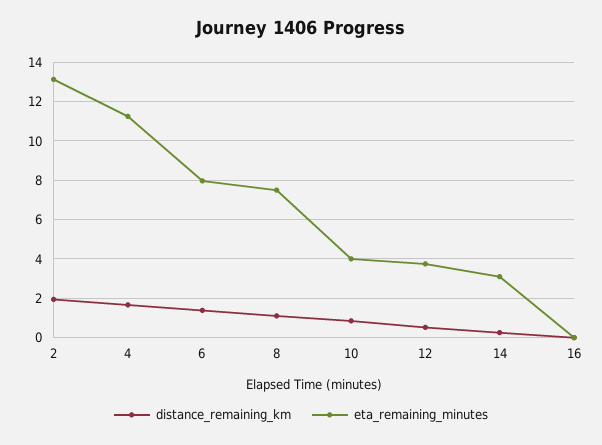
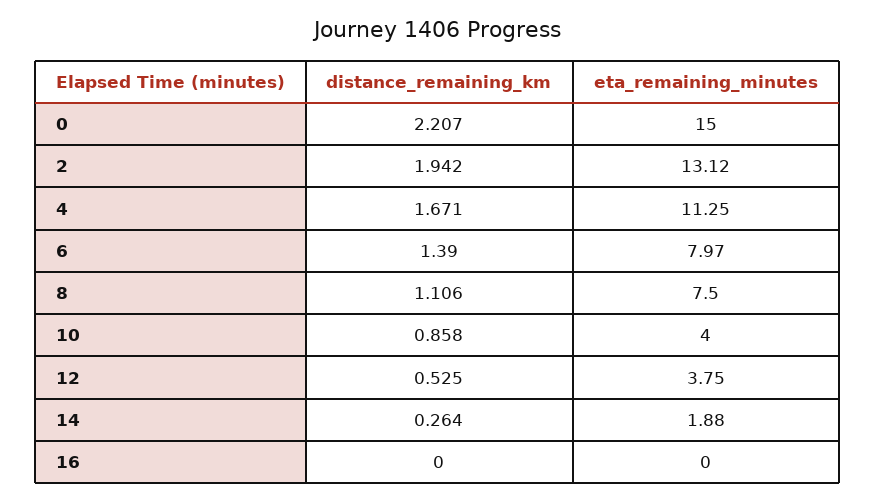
eta_remaining_minutes, 14: 3 -> 1.88
distance_remaining_km, 0: none -> 2.207
eta_remaining_minutes, 0: none -> 15

